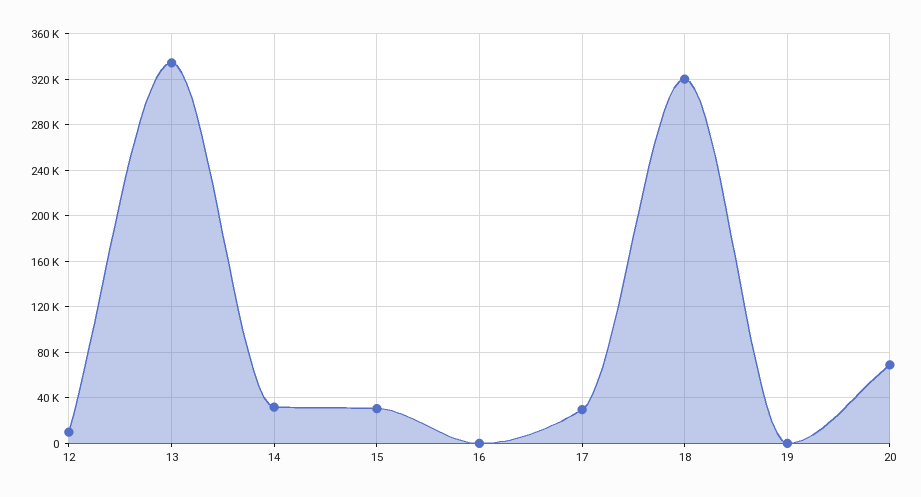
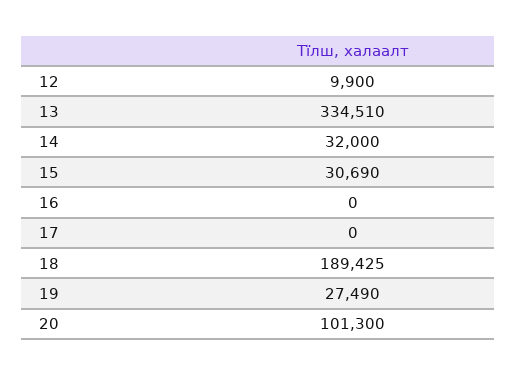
17: 30000 -> 0
18: 320000 -> 189425
19: 0 -> 27490
20: 70000 -> 101300

